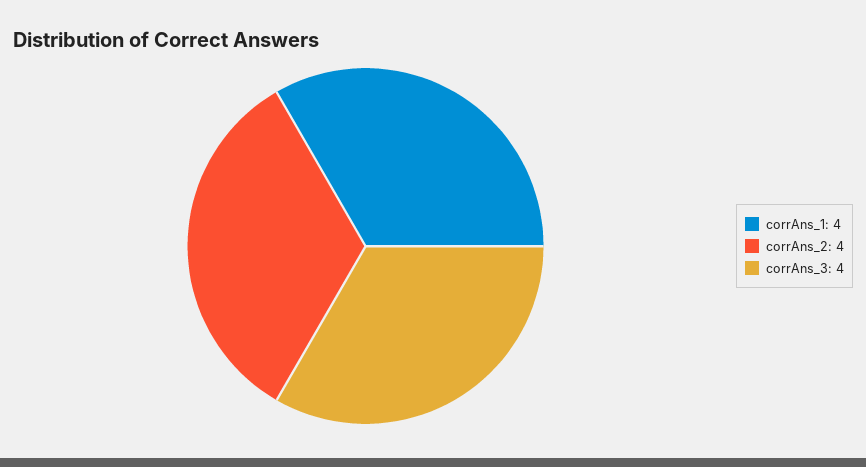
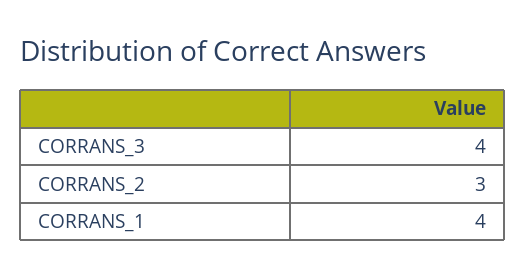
corrAns_2: 4 -> 3

